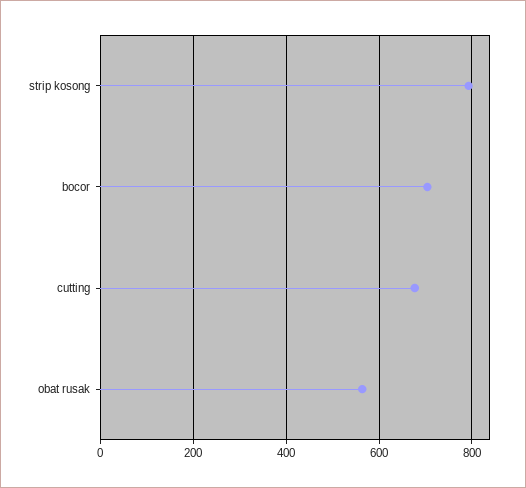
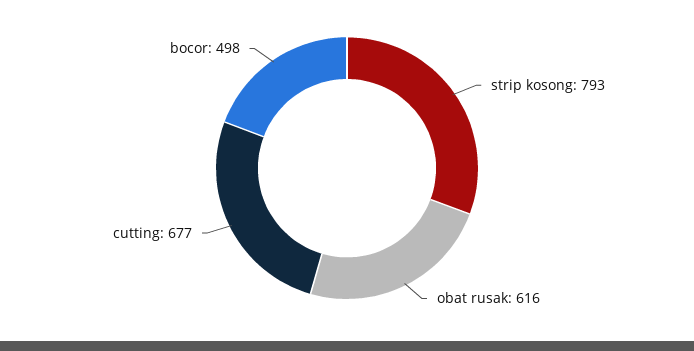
bocor: 700 -> 498
obat rusak: 560 -> 616

